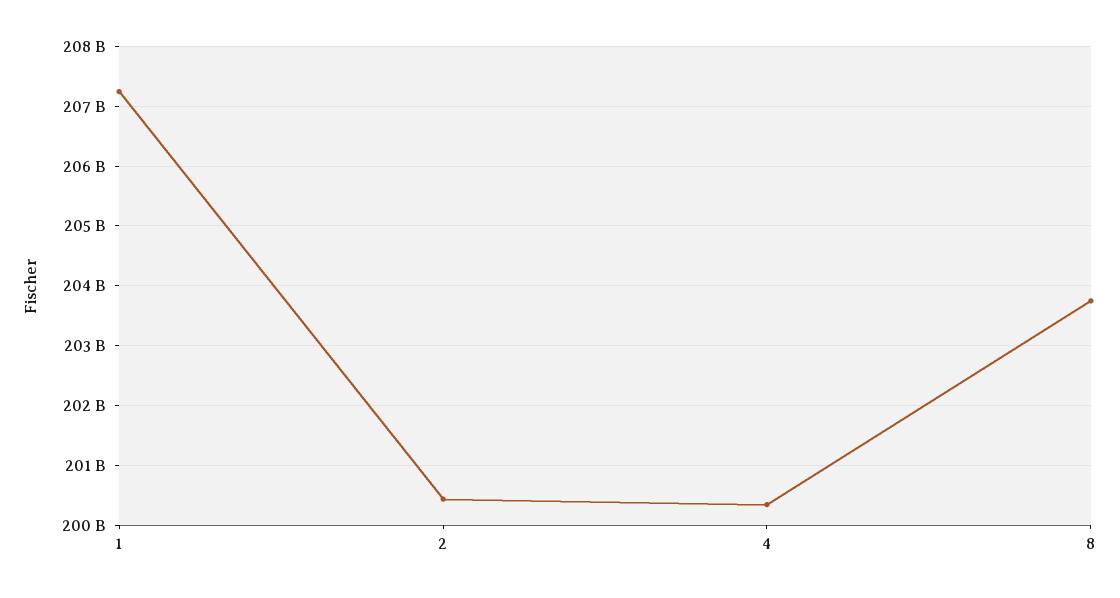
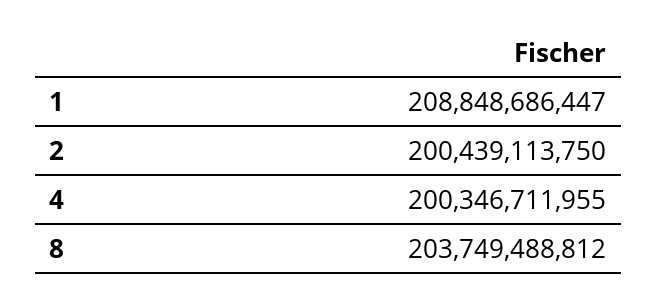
1: 207200000000 -> 208848686447

